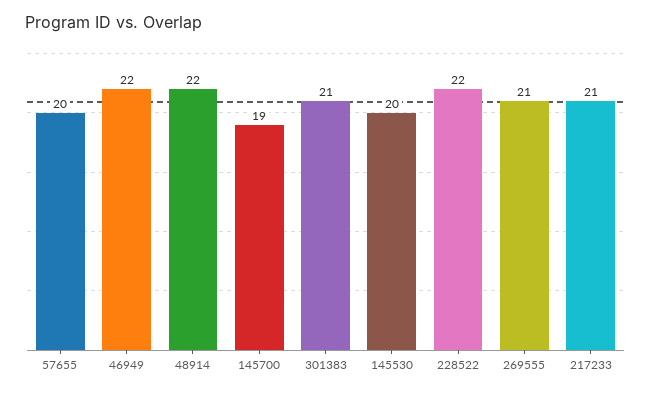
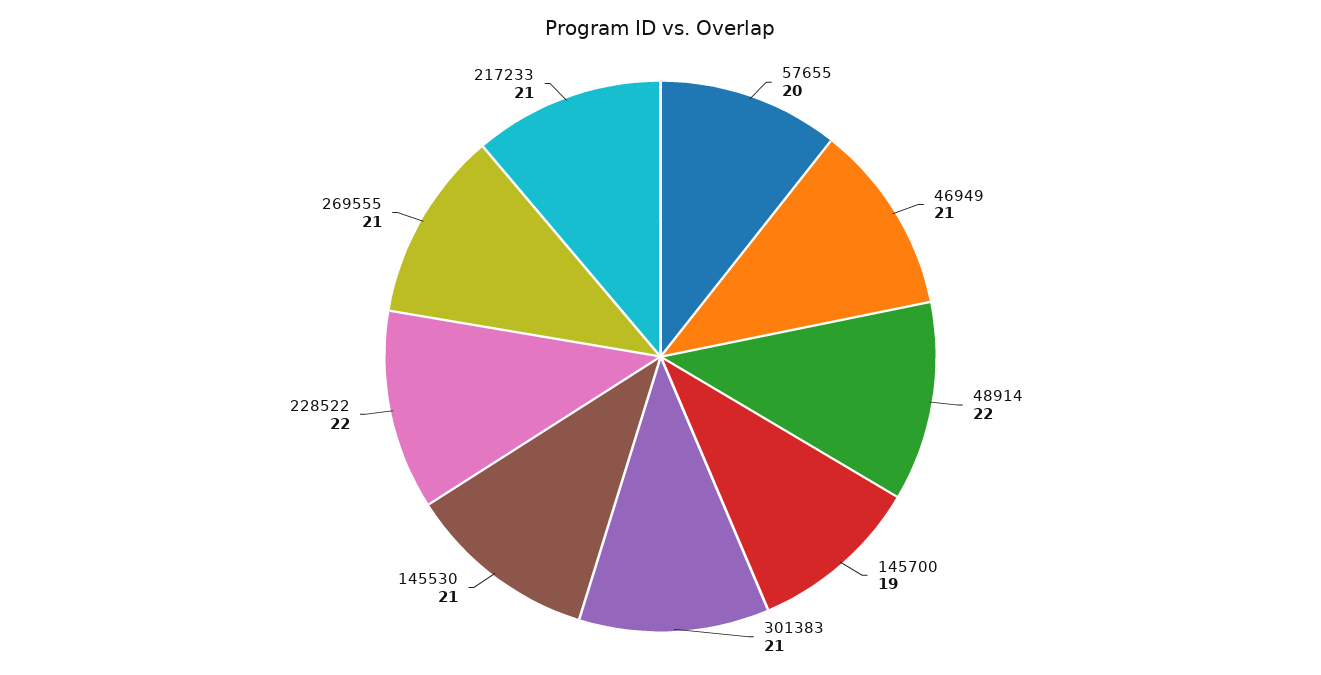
46949: 22 -> 21
145530: 20 -> 21

